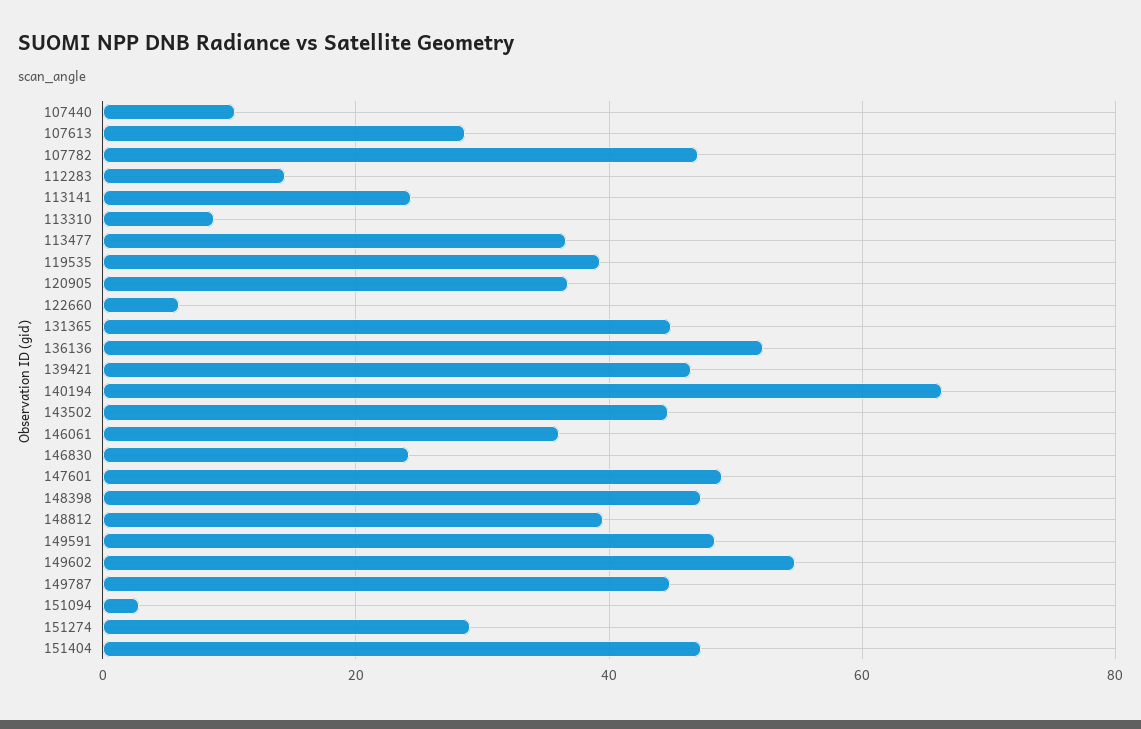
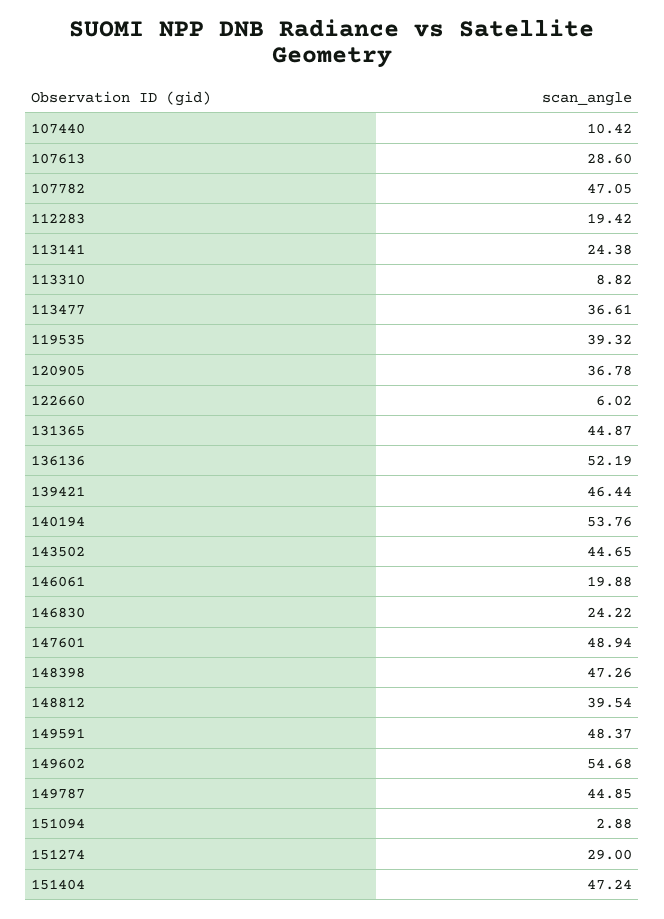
112283: 14 -> 19.42
140194: 66 -> 53.76
146061: 36 -> 19.88

